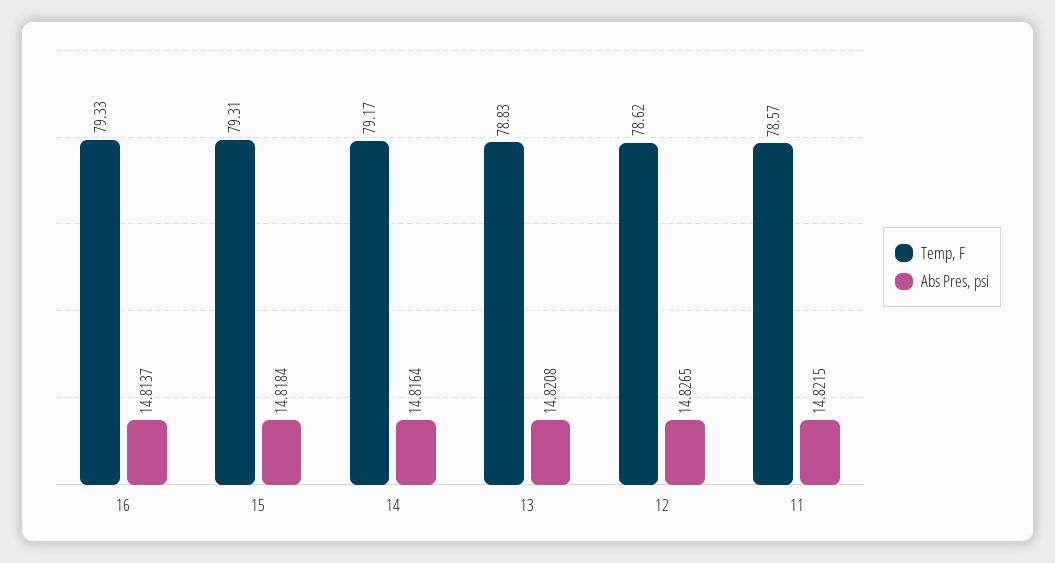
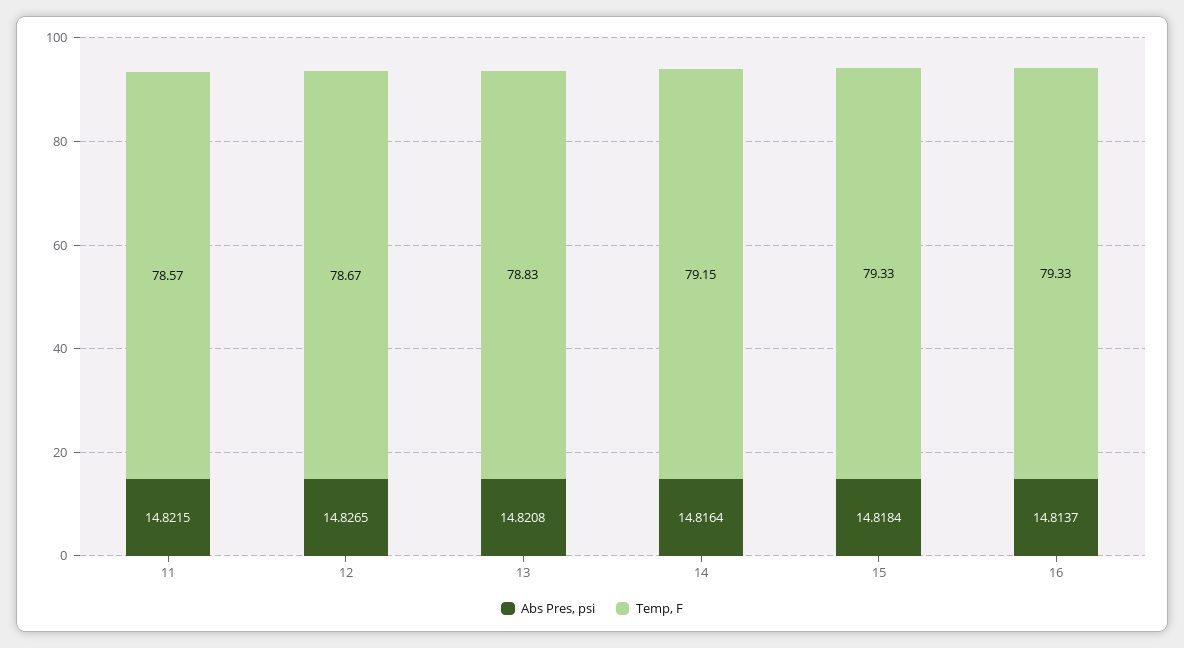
Temp, F, 15: 79.31 -> 79.33
Temp, F, 14: 79.17 -> 79.15
Temp, F, 12: 78.62 -> 78.67

